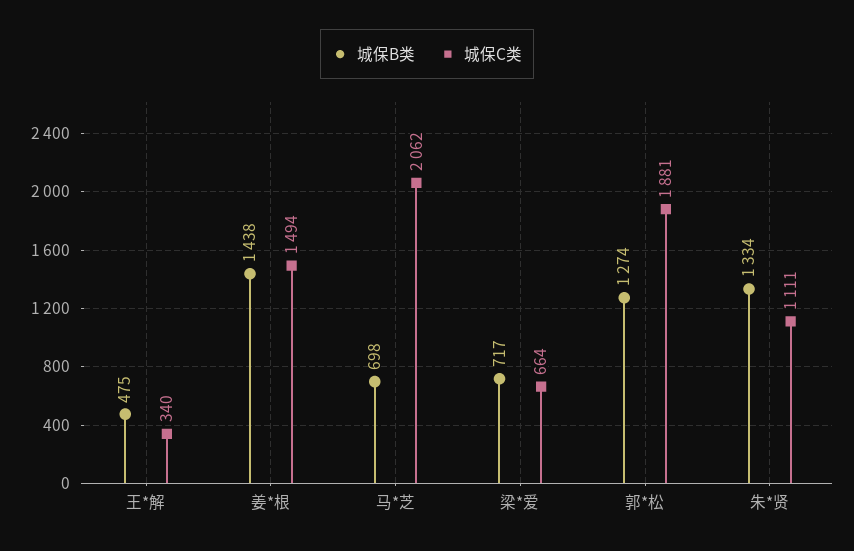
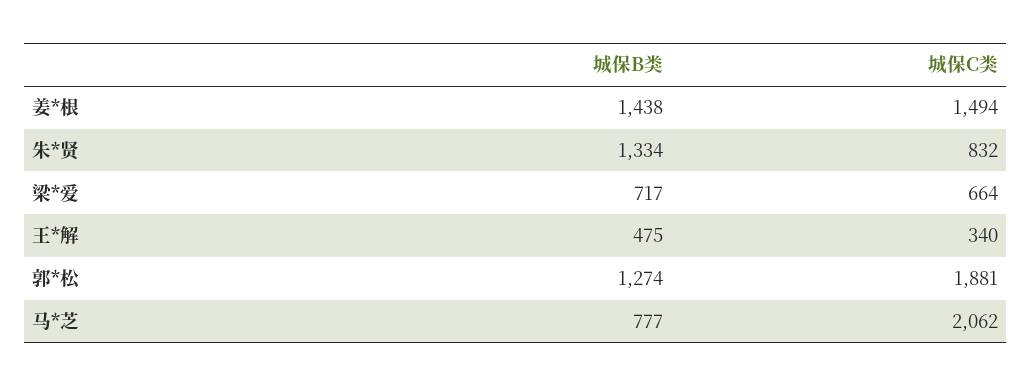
城保B类, 马*芝: 698 -> 777
城保C类, 朱*贤: 1111 -> 832

